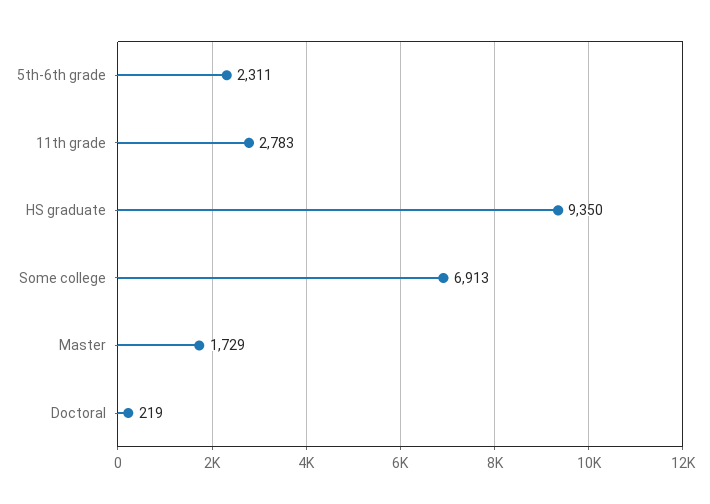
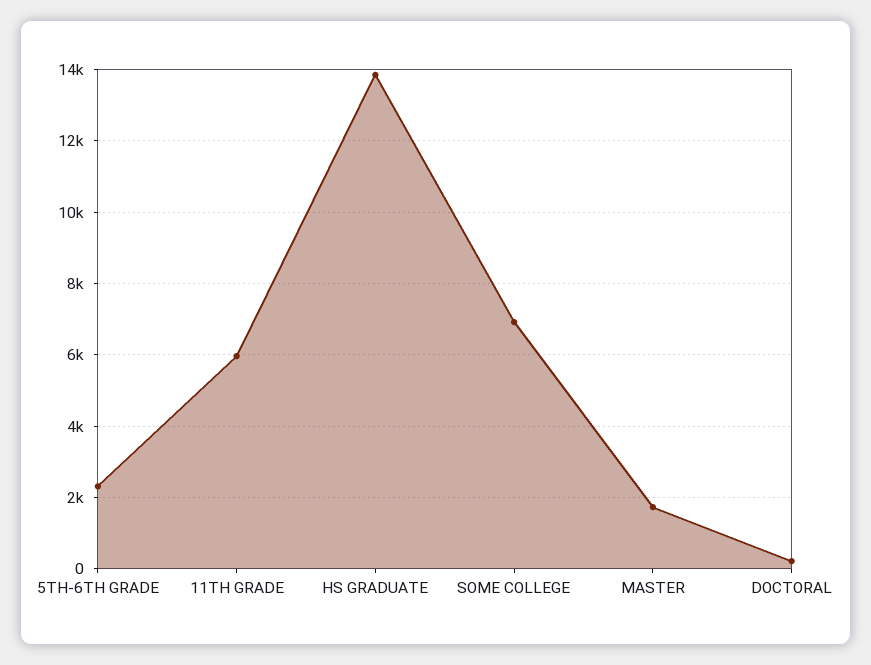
11th grade: 2783 -> 6000
HS graduate: 9350 -> 13800

